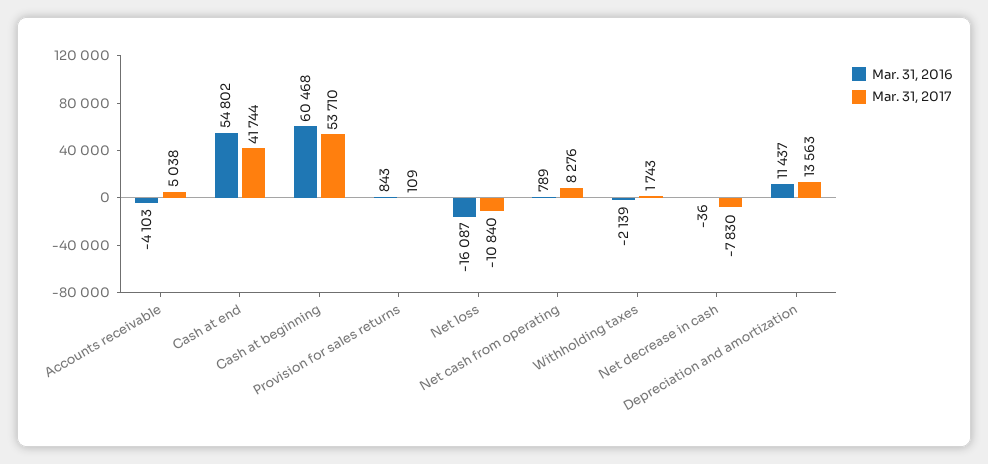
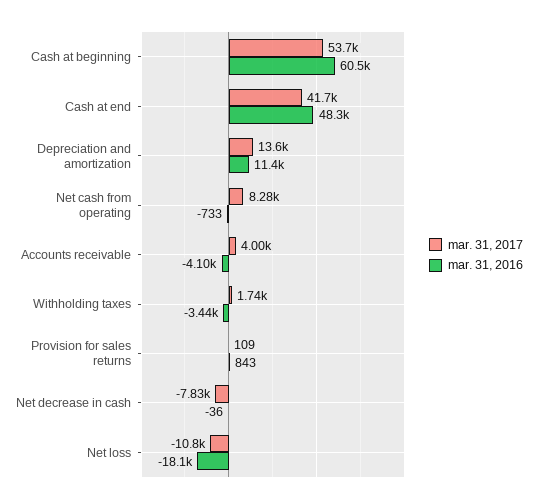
Mar. 31, 2017, Accounts receivable: 5038 -> 4000
Mar. 31, 2016, Cash at end: 54802 -> 48300
Mar. 31, 2016, Net loss: -16087 -> -18100
Mar. 31, 2016, Net cash from operating: 789 -> -733
Mar. 31, 2016, Withholding taxes: -2139 -> -3440

